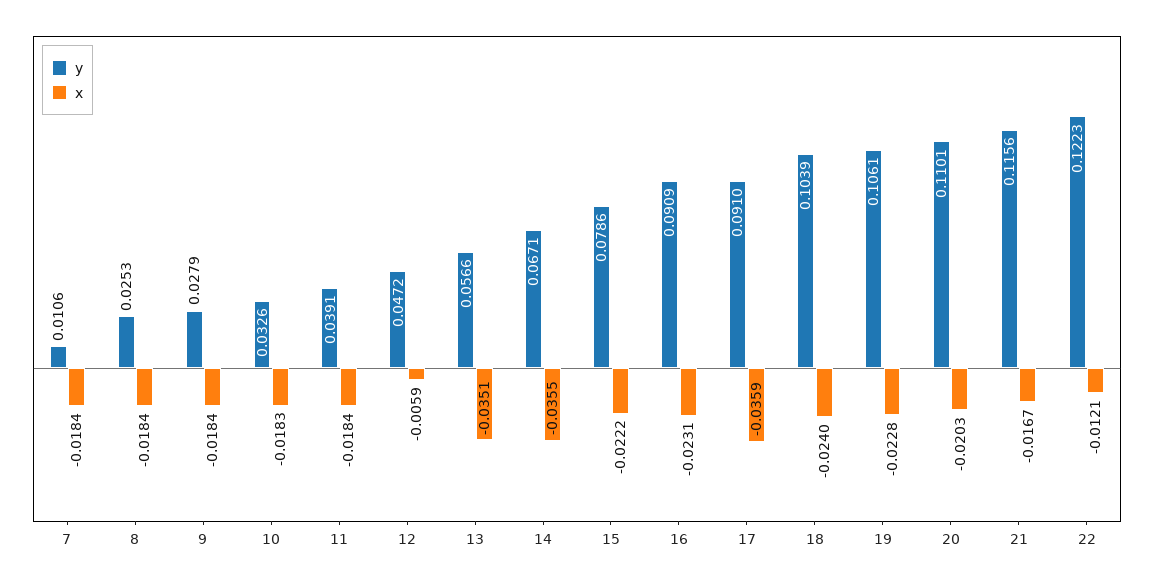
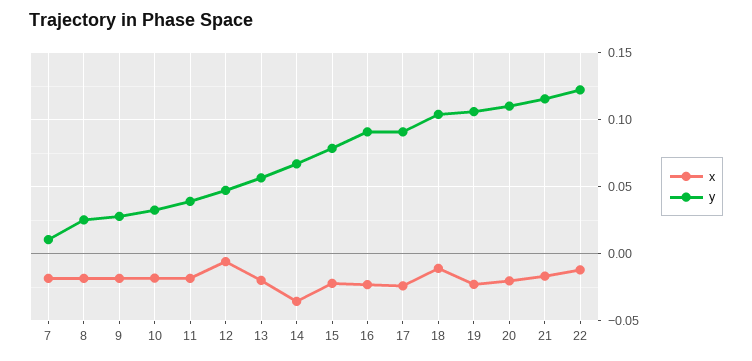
x, 13: -0.0351 -> -0.02
x, 17: -0.0359 -> -0.025
x, 18: -0.024 -> -0.01

